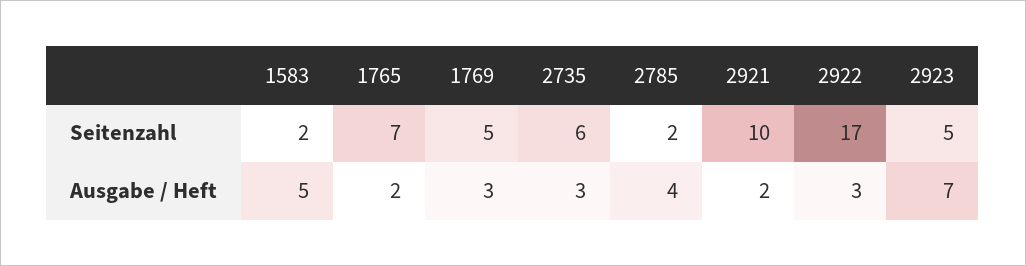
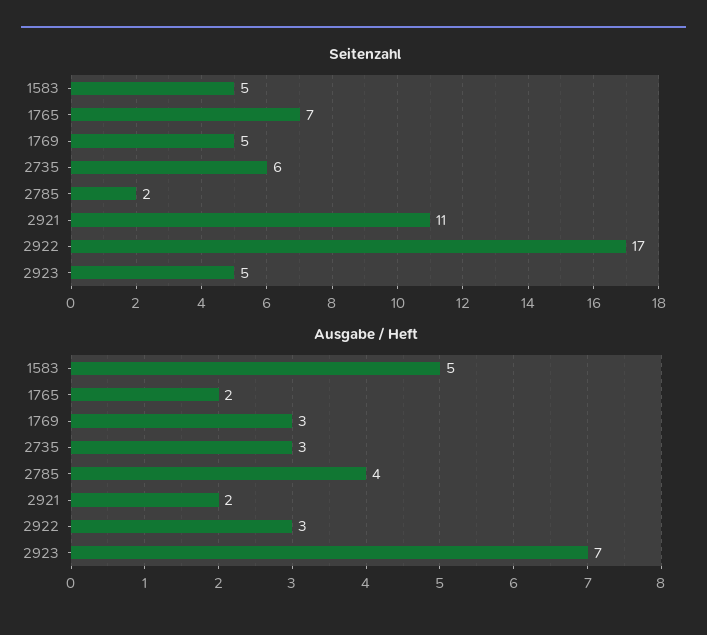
Seitenzahl, 1583: 2 -> 5
Seitenzahl, 2921: 10 -> 11

